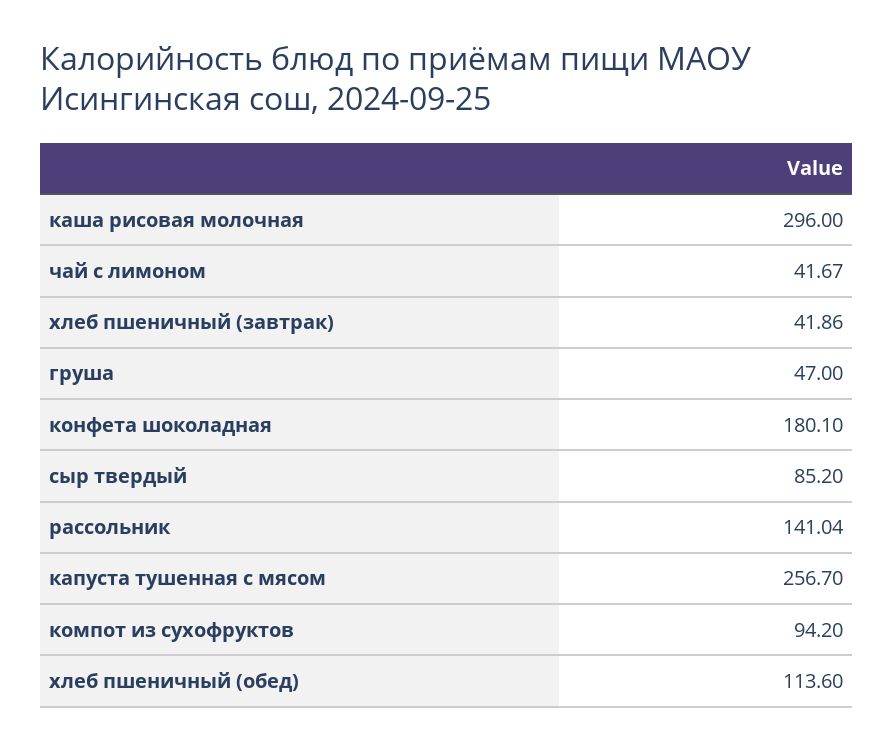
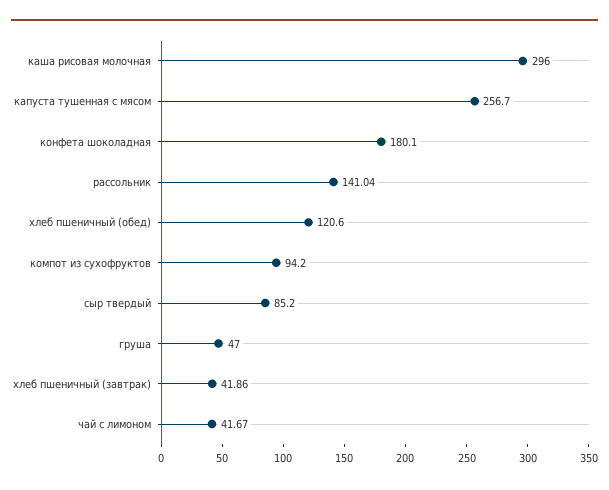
хлеб пшеничный (обед): 113.6 -> 120.6

